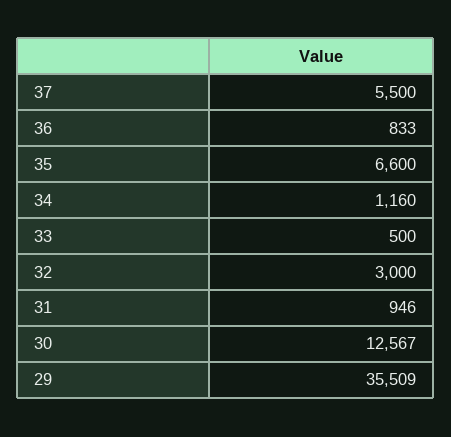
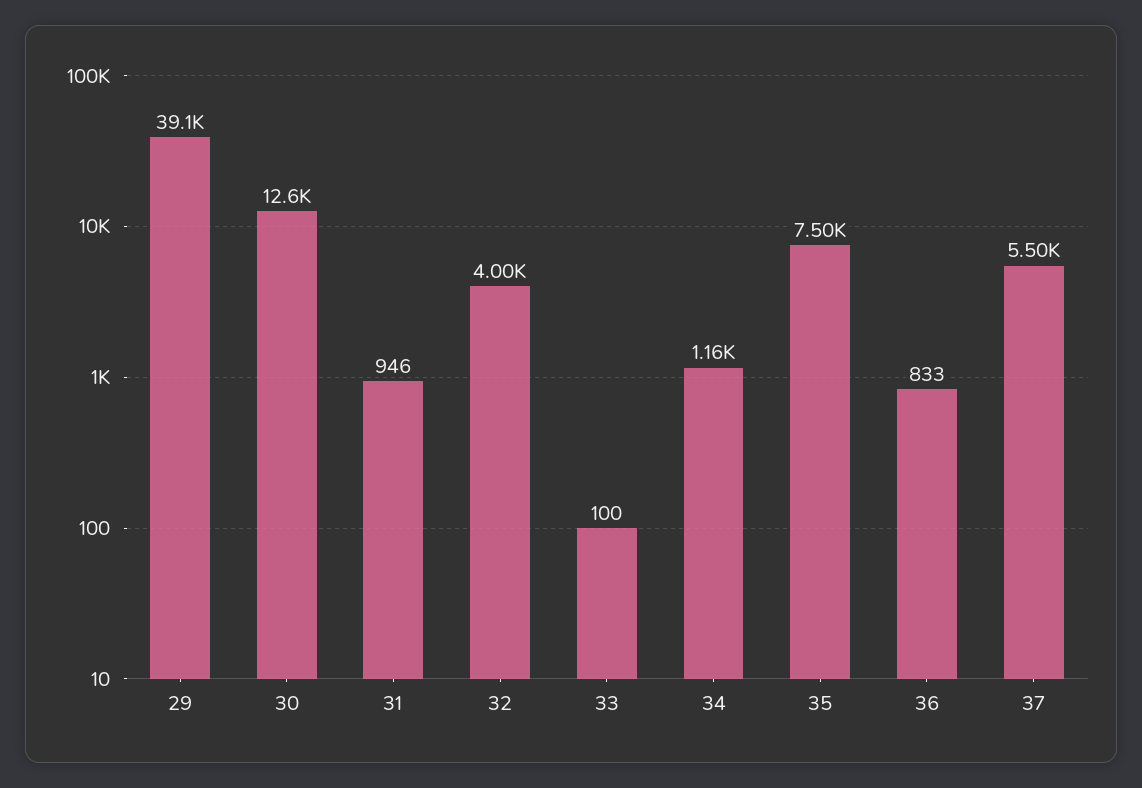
35: 6600 -> 7500
33: 500 -> 100
32: 3000 -> 4000
29: 35509 -> 39100

